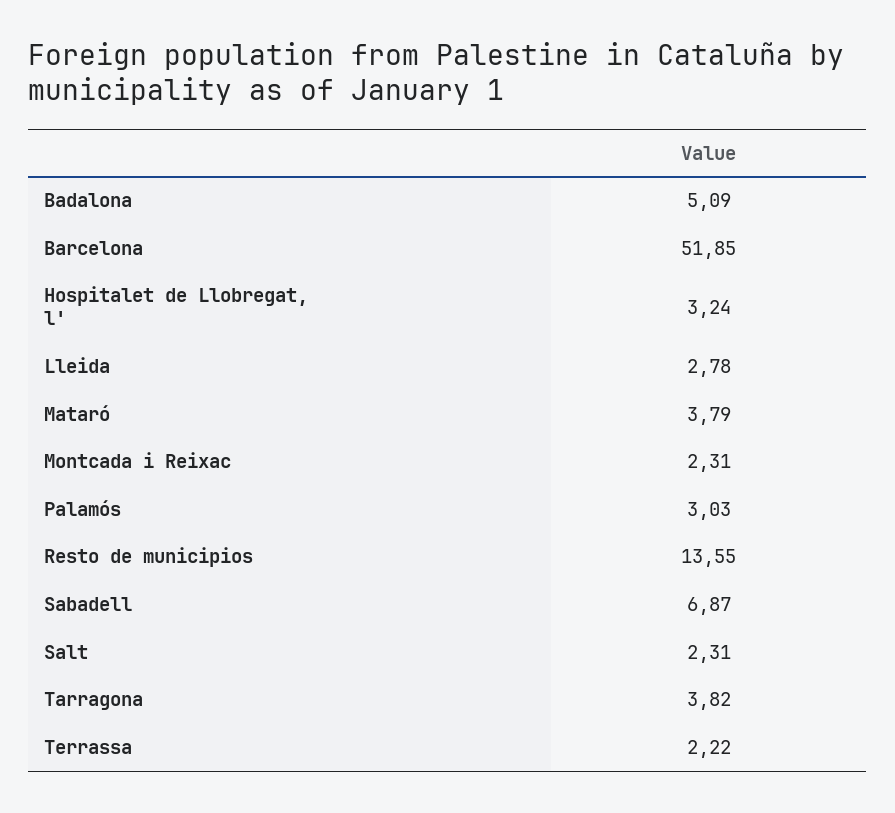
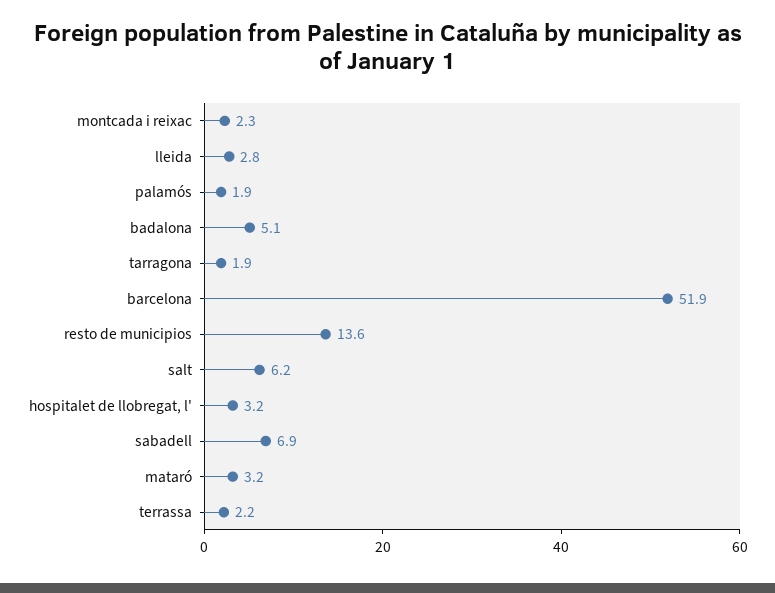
Mataró: 3.79 -> 3.2
Palamós: 3.03 -> 1.9
Salt: 2.31 -> 6.2
Tarragona: 3.82 -> 1.9

